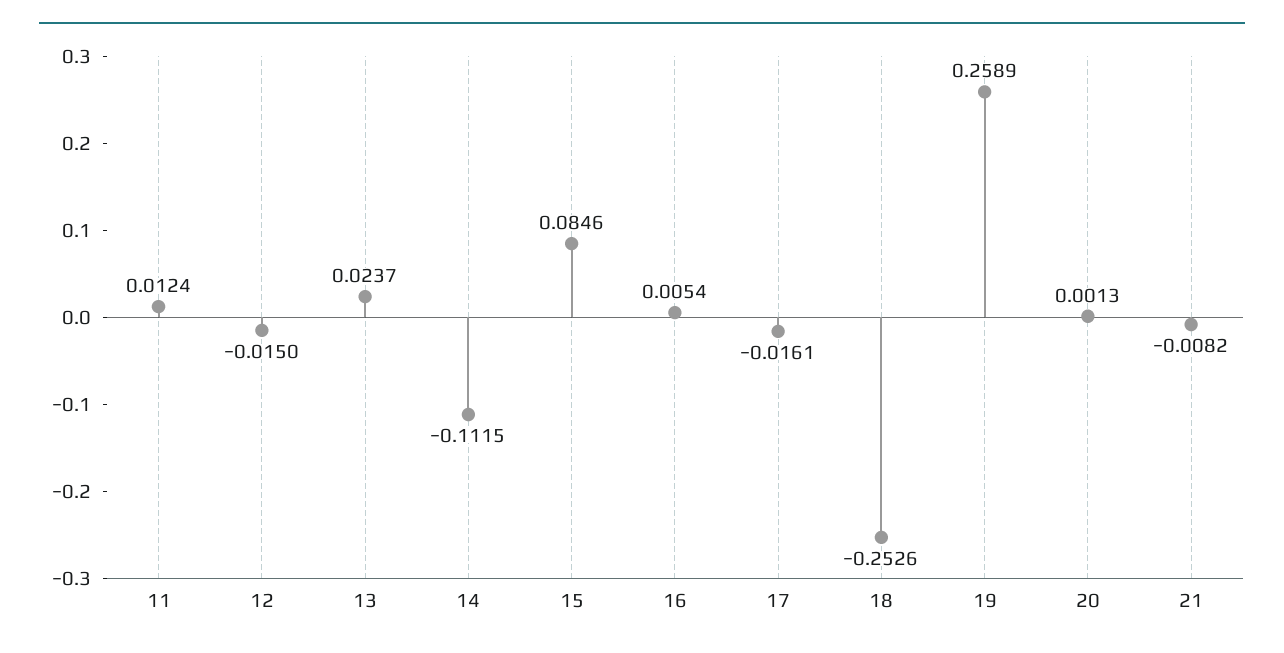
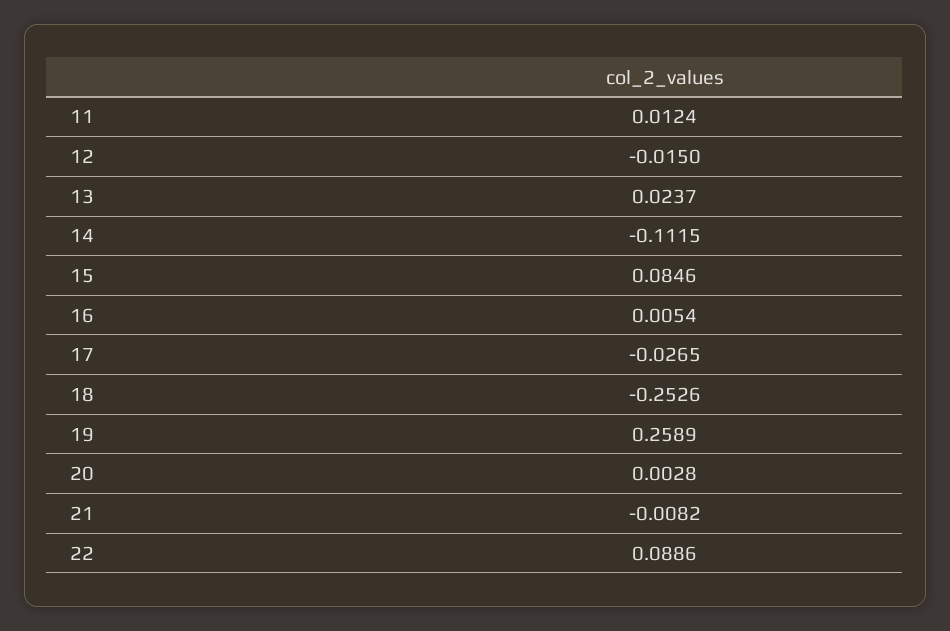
17: -0.0161 -> -0.0265
20: 0.0013 -> 0.0028
22: none -> 0.0886

